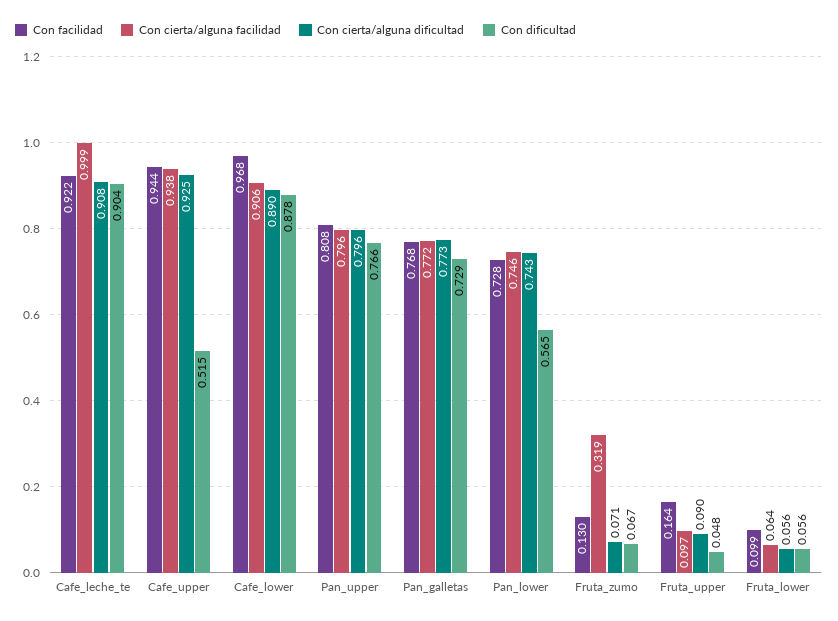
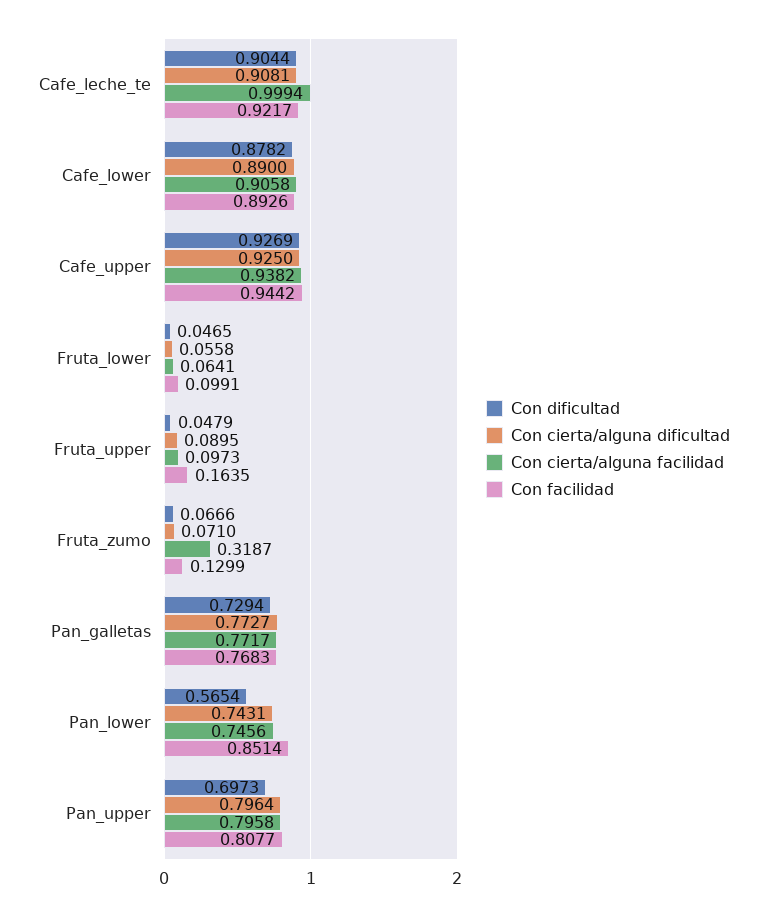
Con dificultad, Cafe_upper: 0.515 -> 0.9269
Con facilidad, Cafe_lower: 0.968 -> 0.8926
Con dificultad, Pan_upper: 0.766 -> 0.6973
Con facilidad, Pan_lower: 0.728 -> 0.8514
Con dificultad, Fruta_lower: 0.056 -> 0.0465

